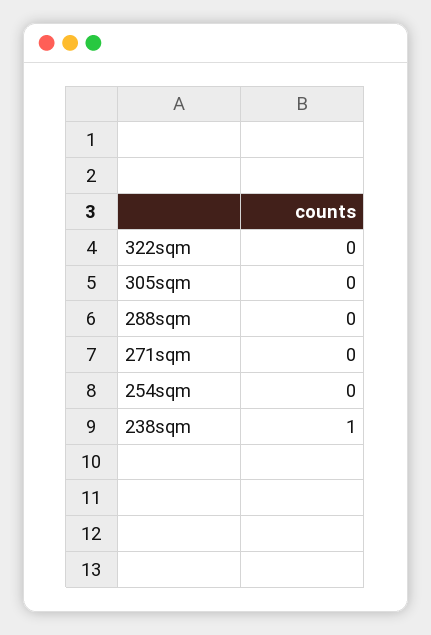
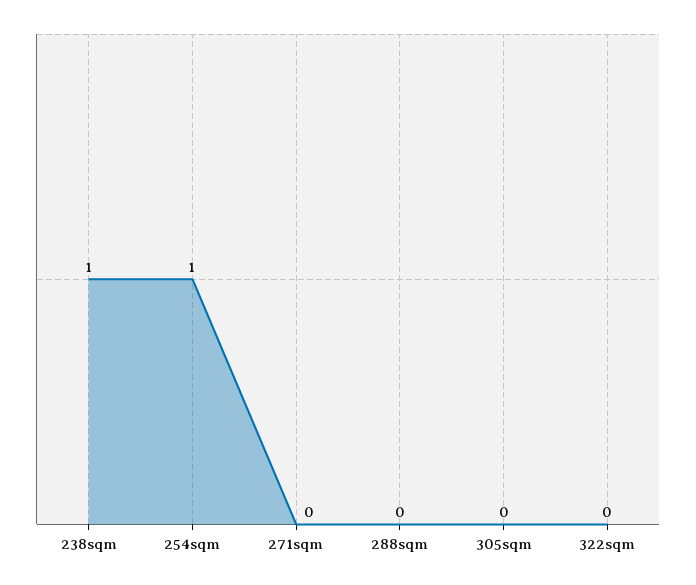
254sqm: 0 -> 1

